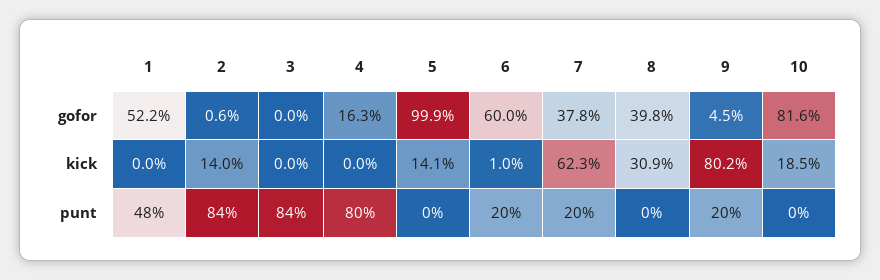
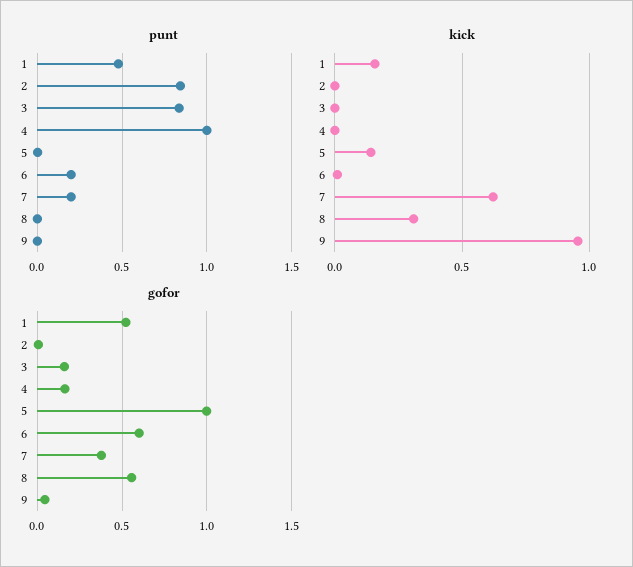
gofor, 3: 0 -> 0.15
gofor, 8: 0.398 -> 0.55
gofor, 10: 0.816 -> none
kick, 1: 0 -> 0.15
kick, 2: 0.14 -> 0
kick, 9: 0.802 -> 0.95
kick, 10: 0.185 -> none
punt, 4: 0.8 -> 1
punt, 9: 0.2 -> 0
punt, 10: 0 -> none

